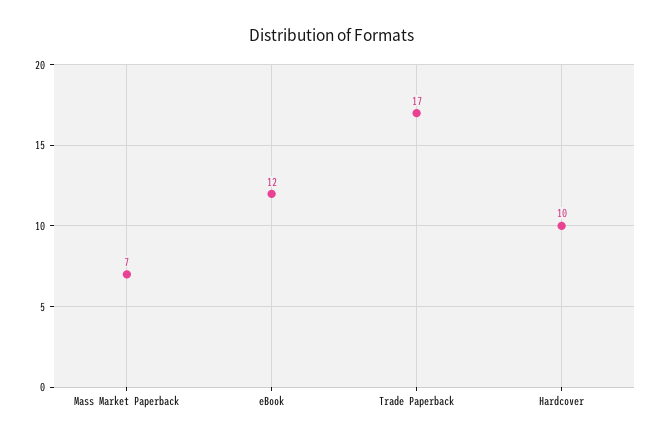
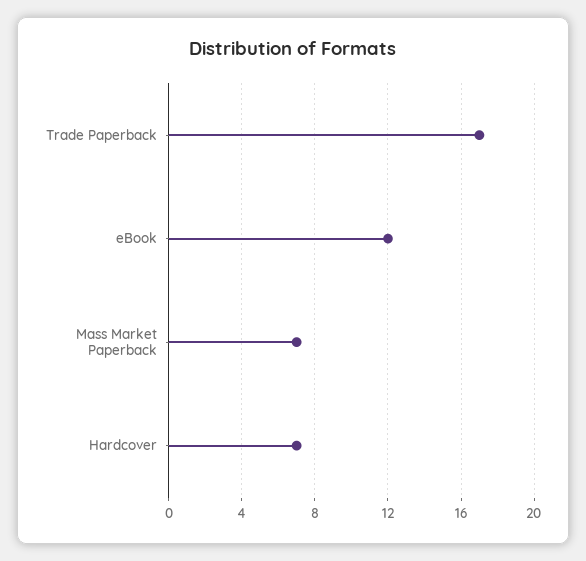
Hardcover: 10 -> 7

